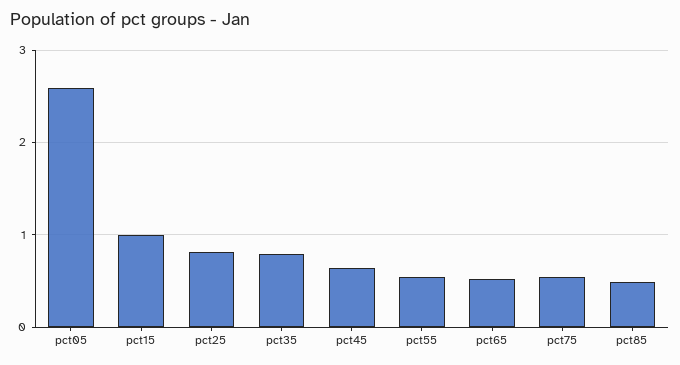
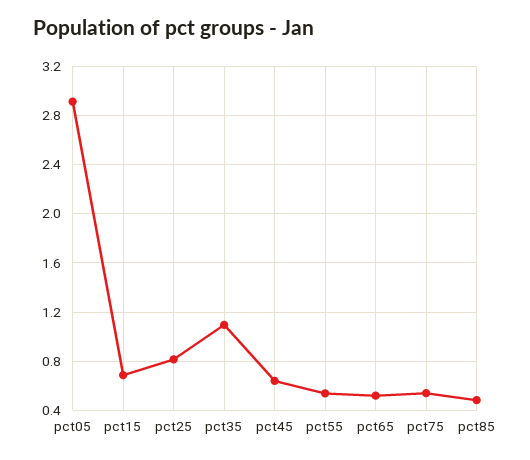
pct05: 2.6 -> 2.9
pct15: 1 -> 0.7
pct35: 0.8 -> 1.1

